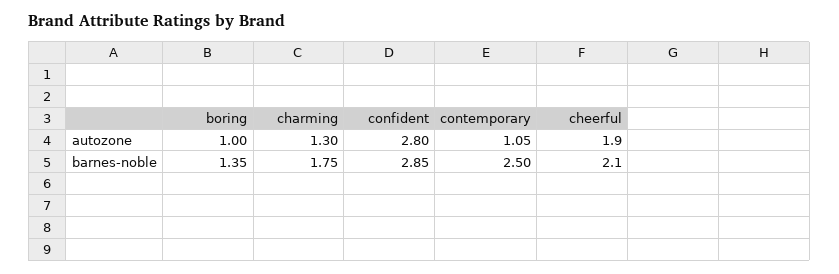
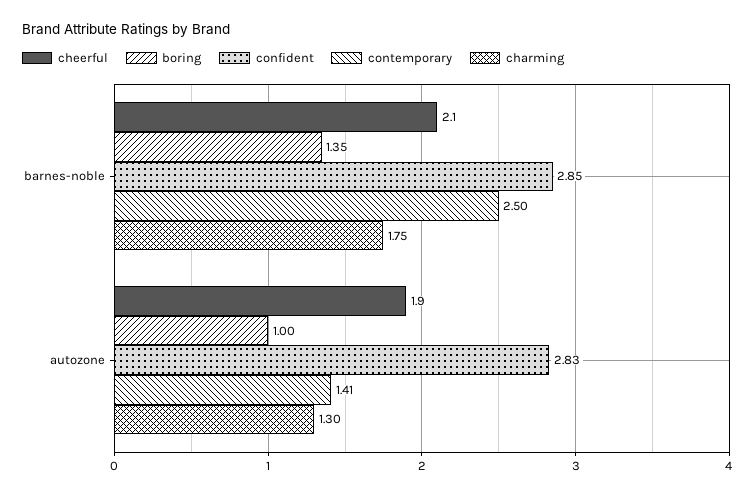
confident, autozone: 2.8 -> 2.83
contemporary, autozone: 1.05 -> 1.41

